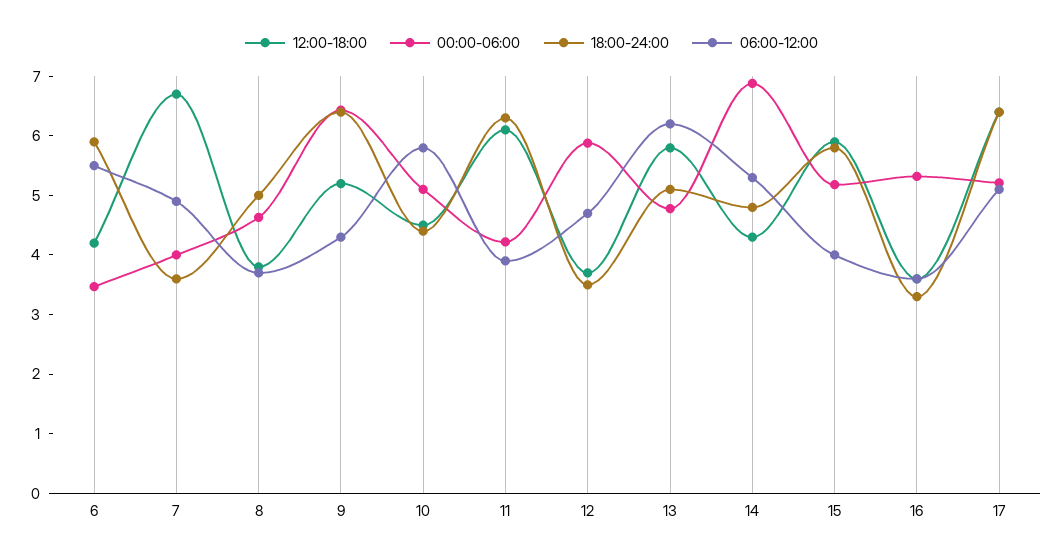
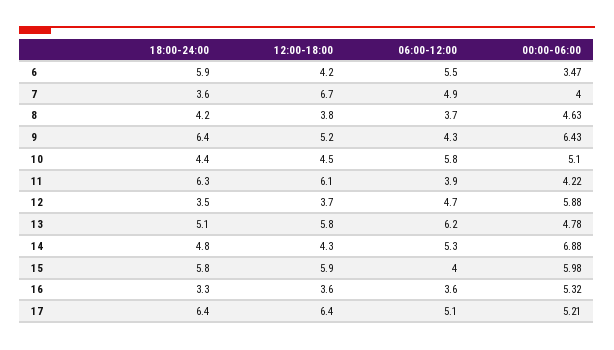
18:00-24:00, 8: 5 -> 4.2
00:00-06:00, 15: 5.2 -> 5.98

